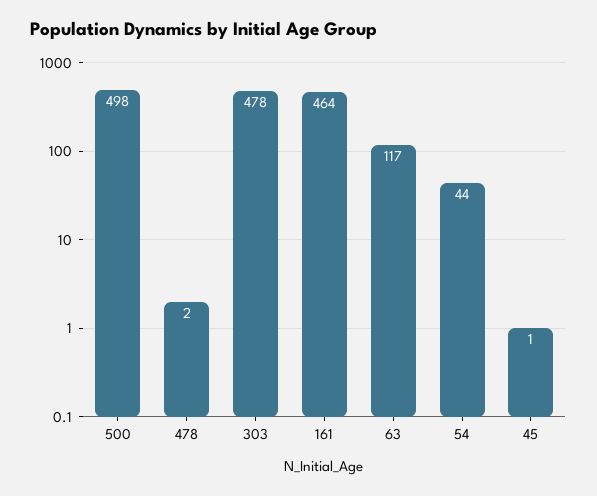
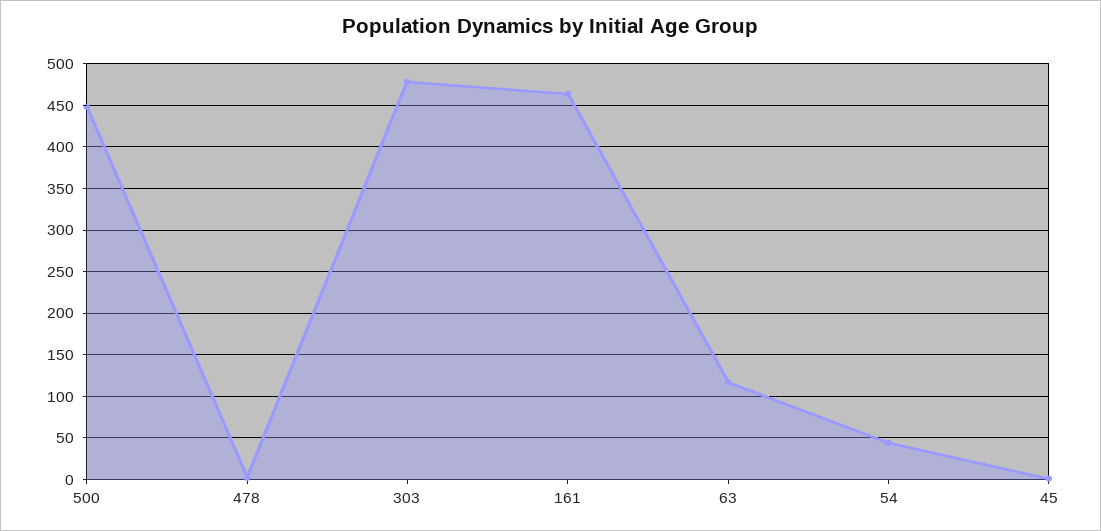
500: 498 -> 450

